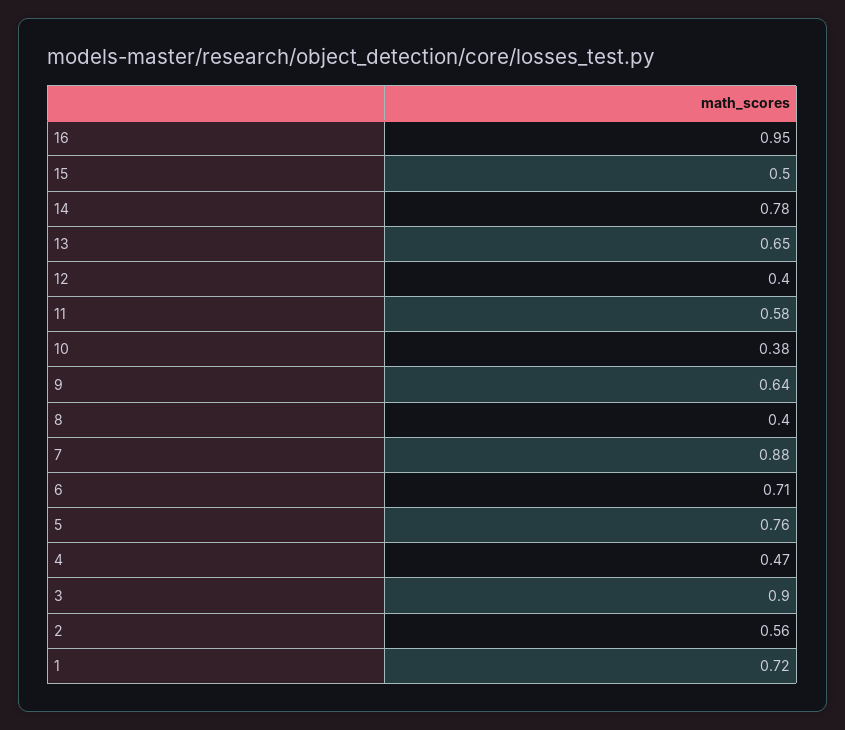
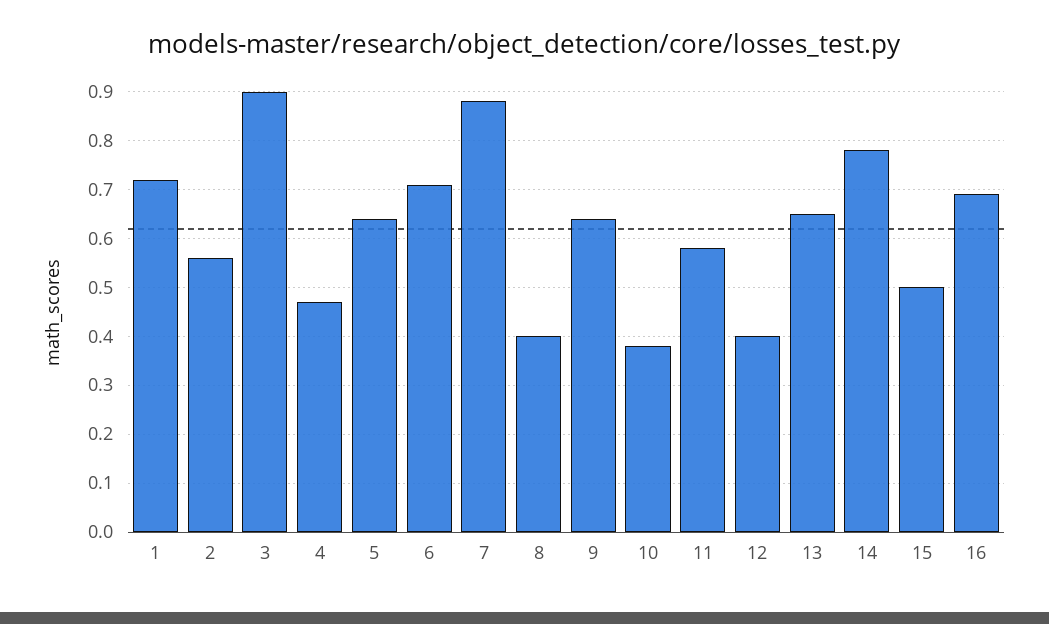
16: 0.95 -> 0.7
5: 0.76 -> 0.65

